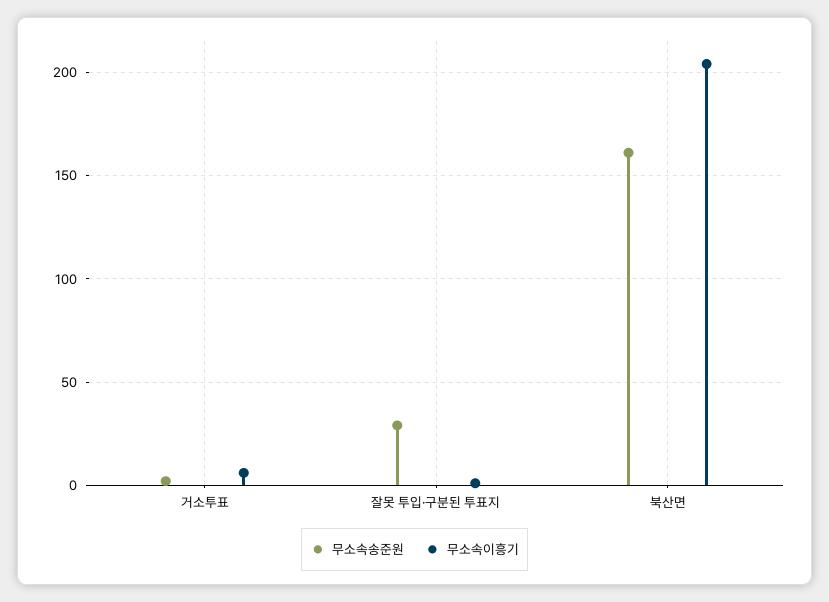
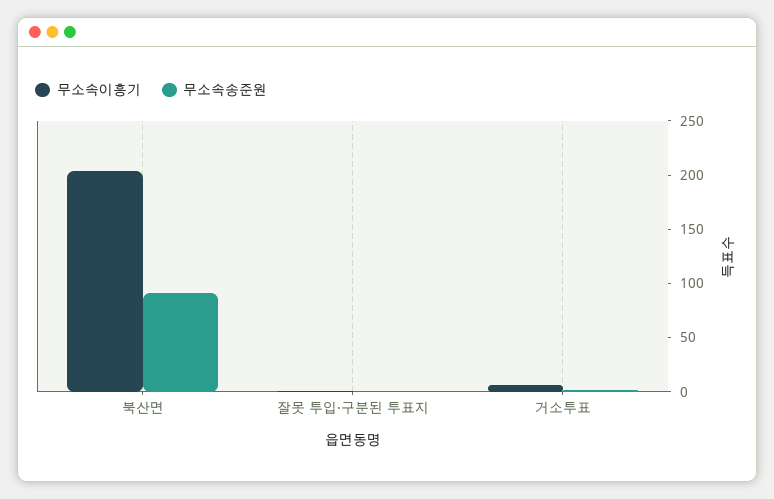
무소속송준원, 잘못 투입·구분된 투표지: 30 -> 0
무소속송준원, 북산면: 160 -> 90

